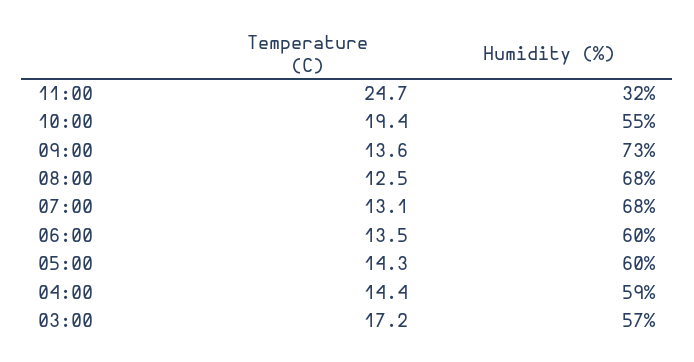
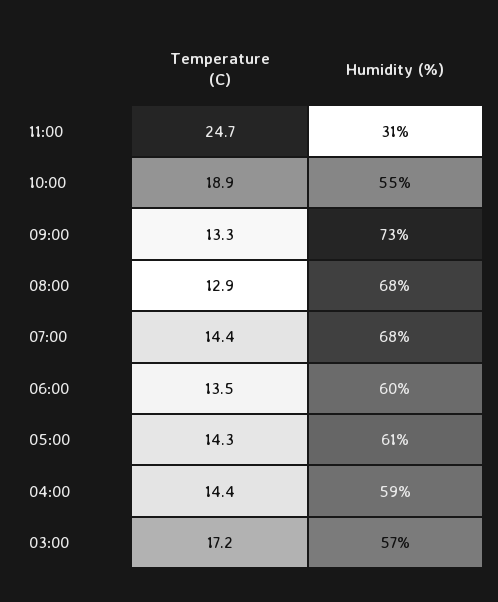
Humidity (%), 11:00: 32 -> 31
Temperature (C), 10:00: 19.4 -> 18.9
Temperature (C), 09:00: 13.6 -> 13.3
Temperature (C), 08:00: 12.5 -> 12.9
Temperature (C), 07:00: 13.1 -> 14.4
Humidity (%), 05:00: 60 -> 61

